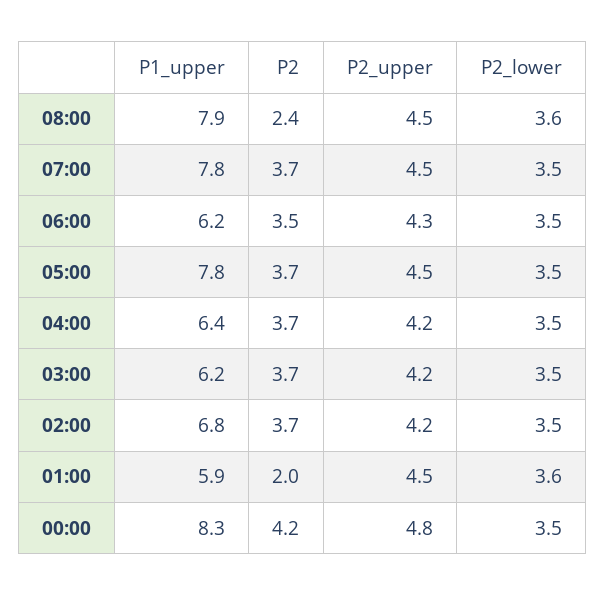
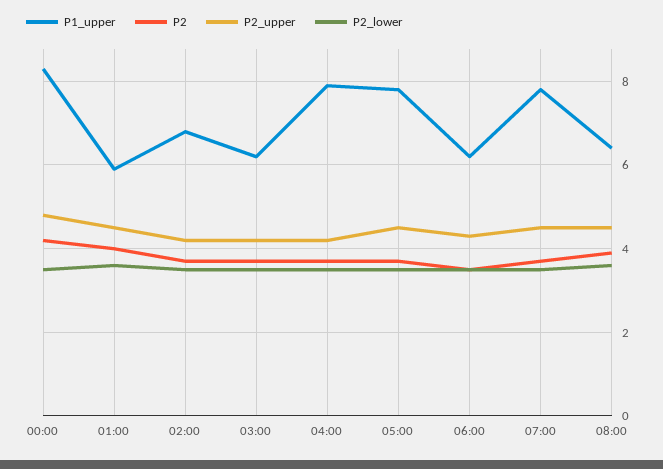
P1_upper, 08:00: 7.9 -> 6.5
P2, 08:00: 2.4 -> 4
P1_upper, 04:00: 6.4 -> 8
P2, 01:00: 2 -> 4

